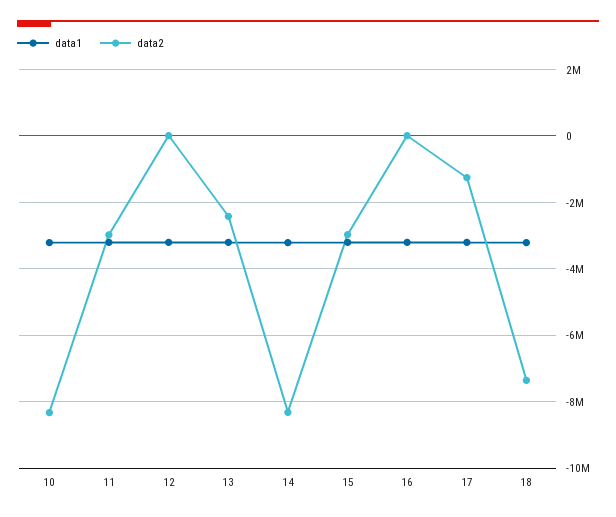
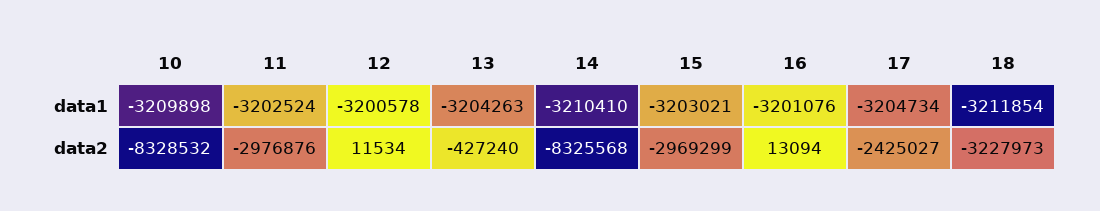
data2, 13: -2400000 -> -427240
data2, 17: -1200000 -> -2425027
data2, 18: -7400000 -> -3227973

